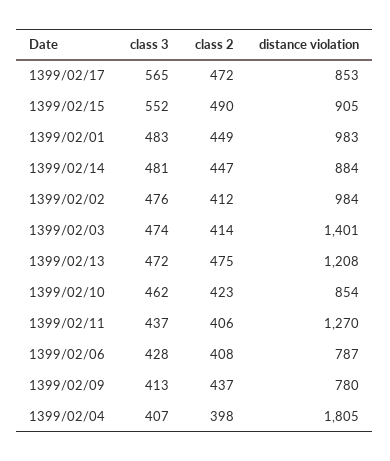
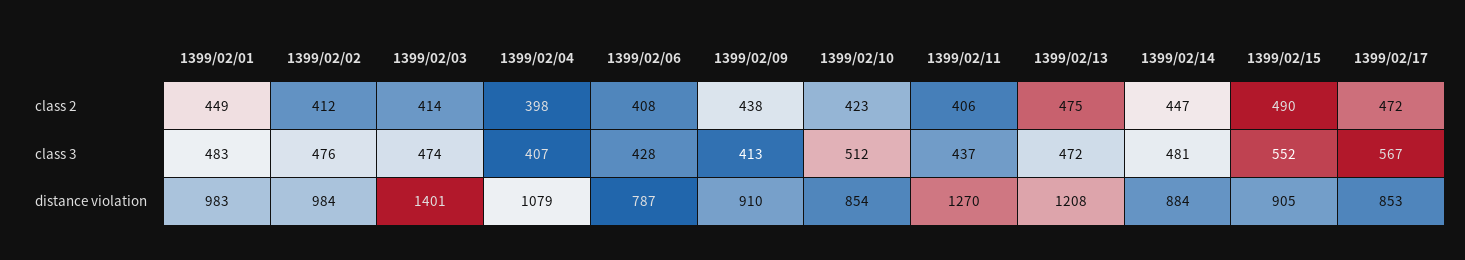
class 3, 1399/02/17: 565 -> 567
class 3, 1399/02/10: 462 -> 512
class 2, 1399/02/09: 437 -> 438
distance violation, 1399/02/09: 780 -> 910
distance violation, 1399/02/04: 1805 -> 1079

